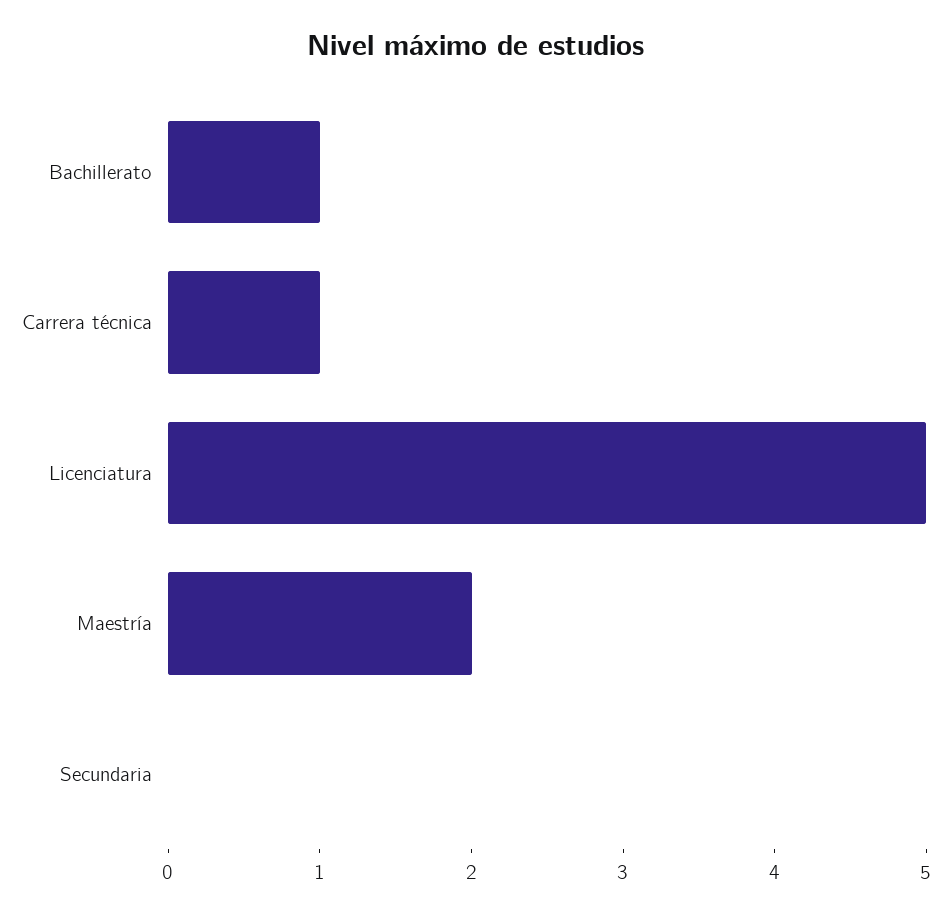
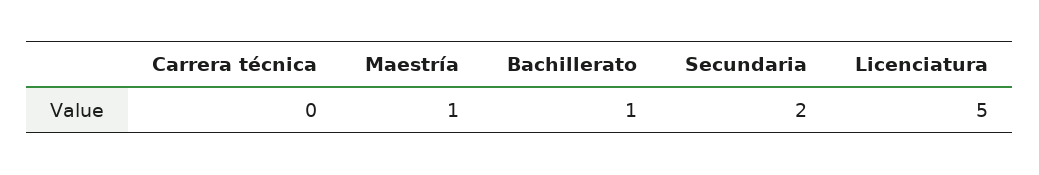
Carrera técnica: 1 -> 0
Maestría: 2 -> 1
Secundaria: 0 -> 2

